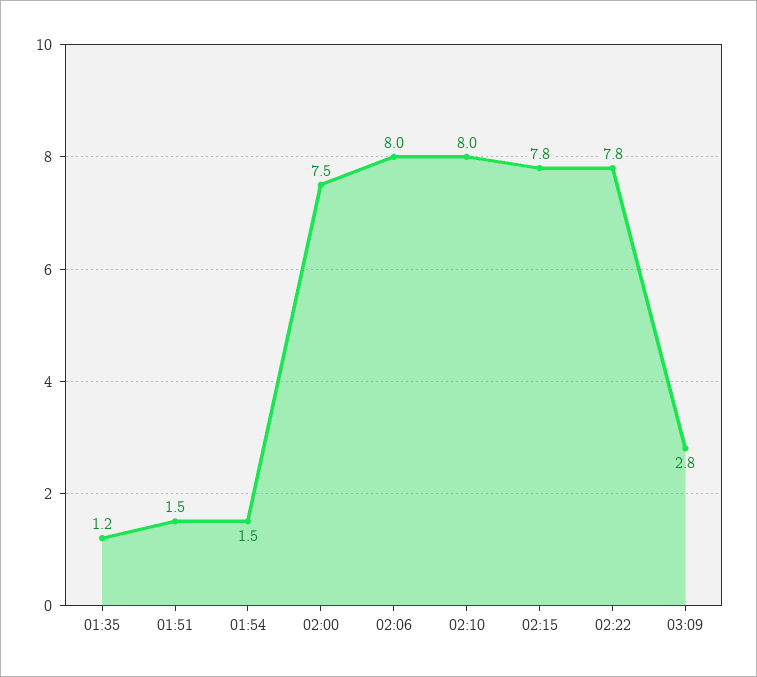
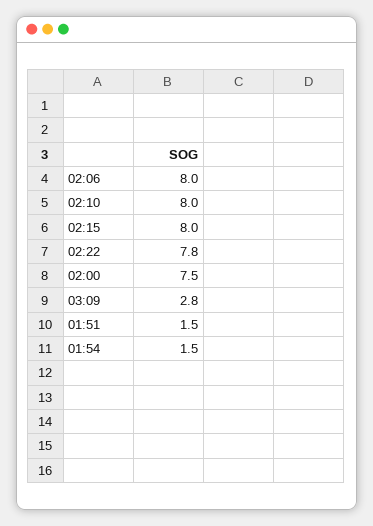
01:35: 1.2 -> none
02:15: 7.8 -> 8

